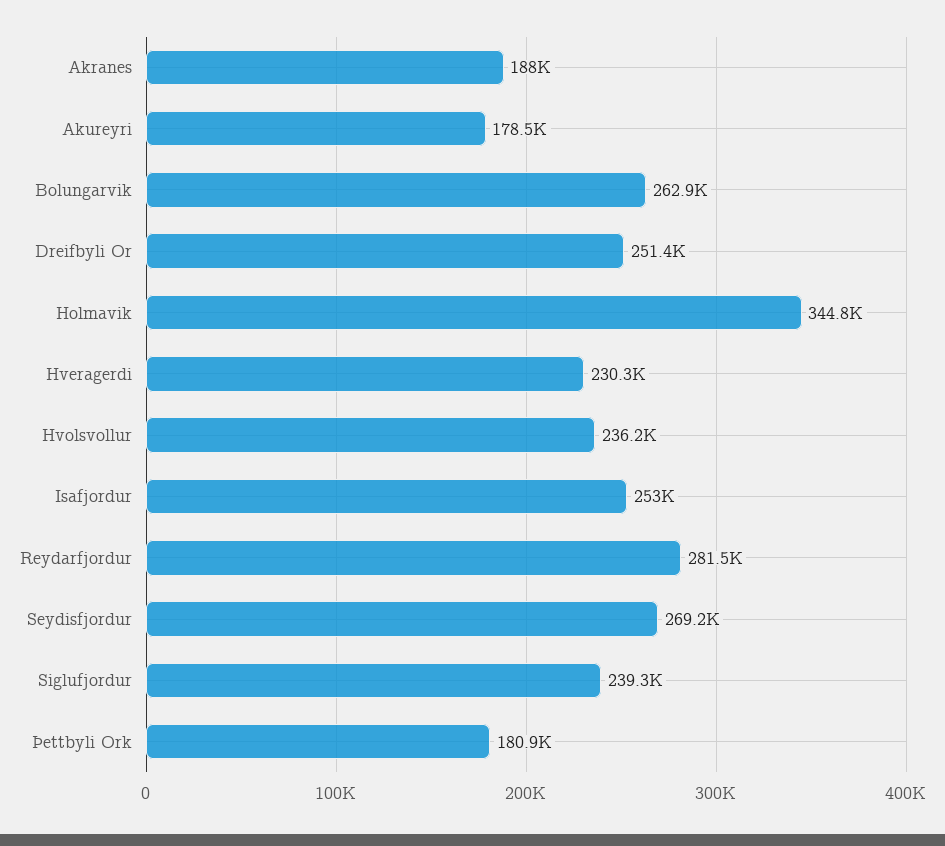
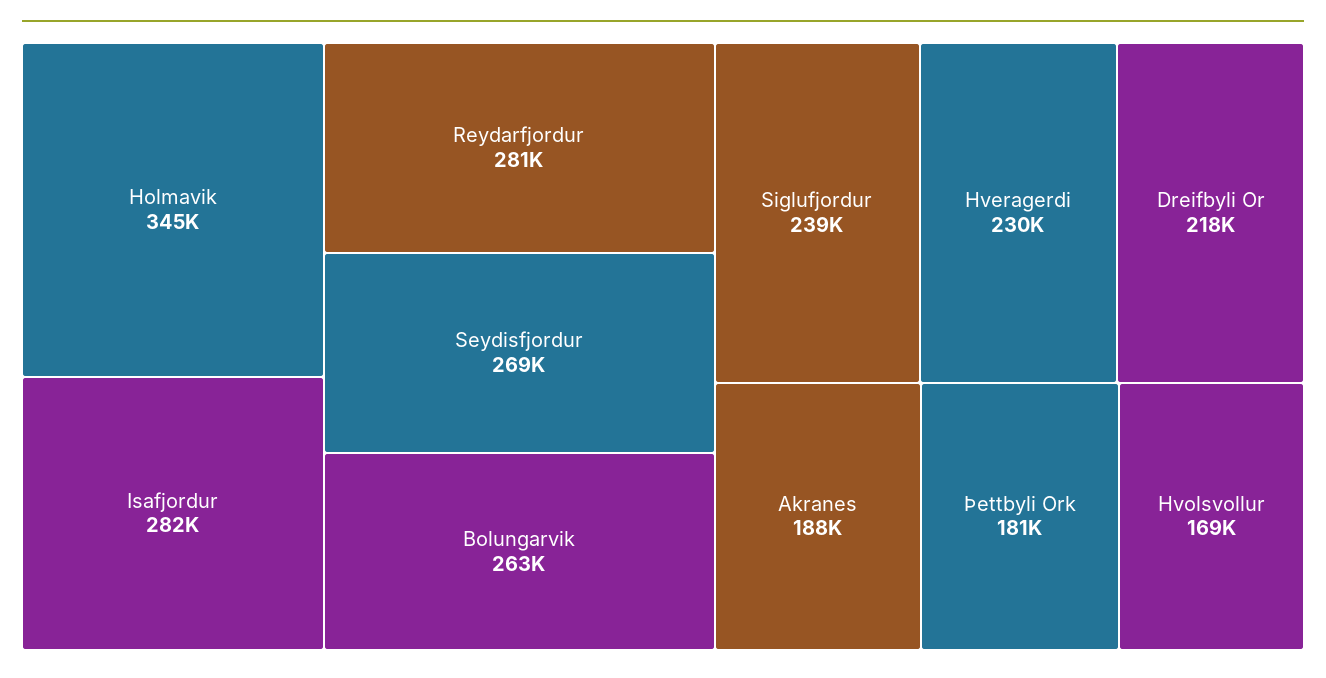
Akureyri: 178500 -> none
Dreifbyli Or: 251400 -> 218000
Hvolsvollur: 236200 -> 169000
Isafjordur: 253000 -> 282000

